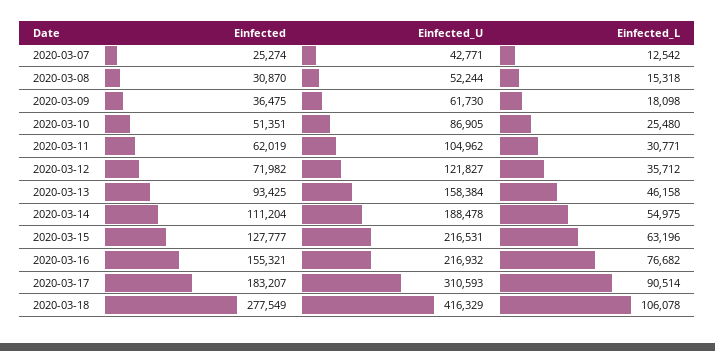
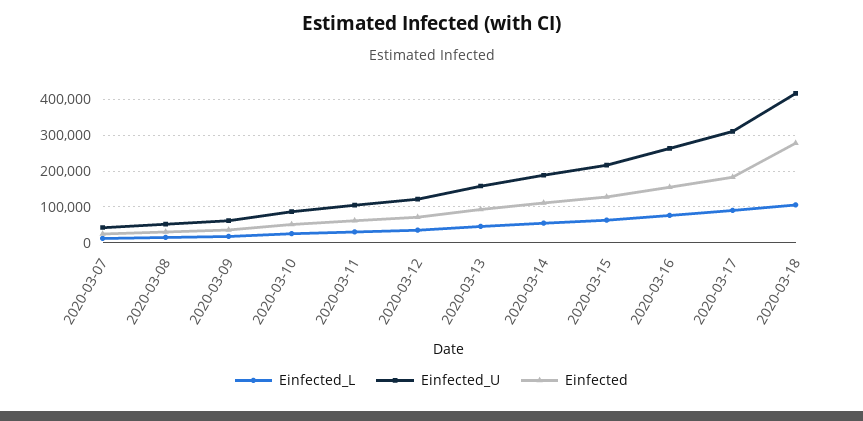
Einfected_U, 2020-03-16: 216932 -> 260000

